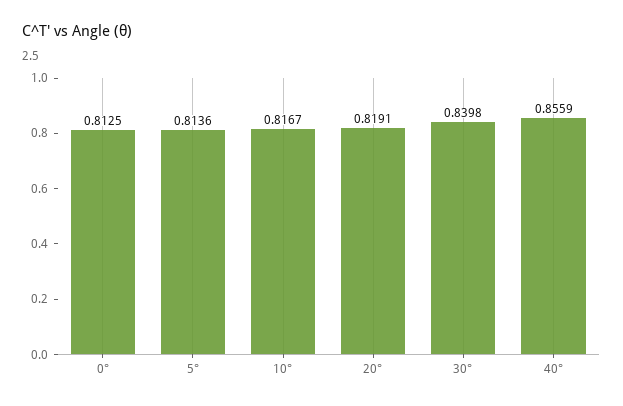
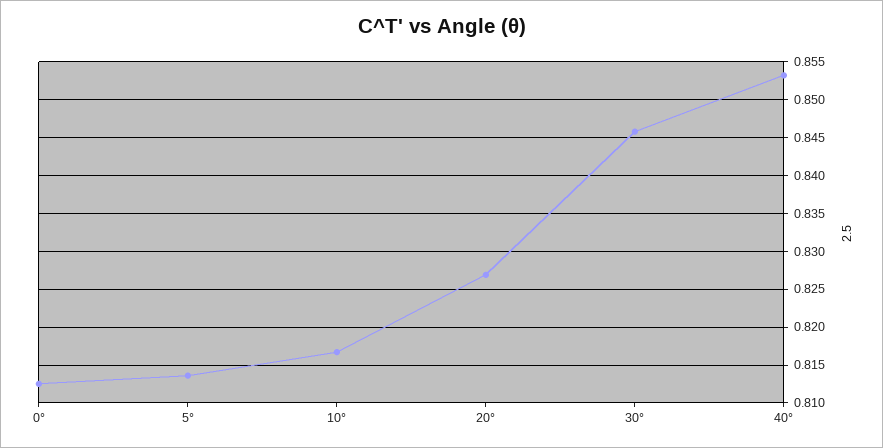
20°: 0.8191 -> 0.827
30°: 0.8398 -> 0.846
40°: 0.8559 -> 0.853

